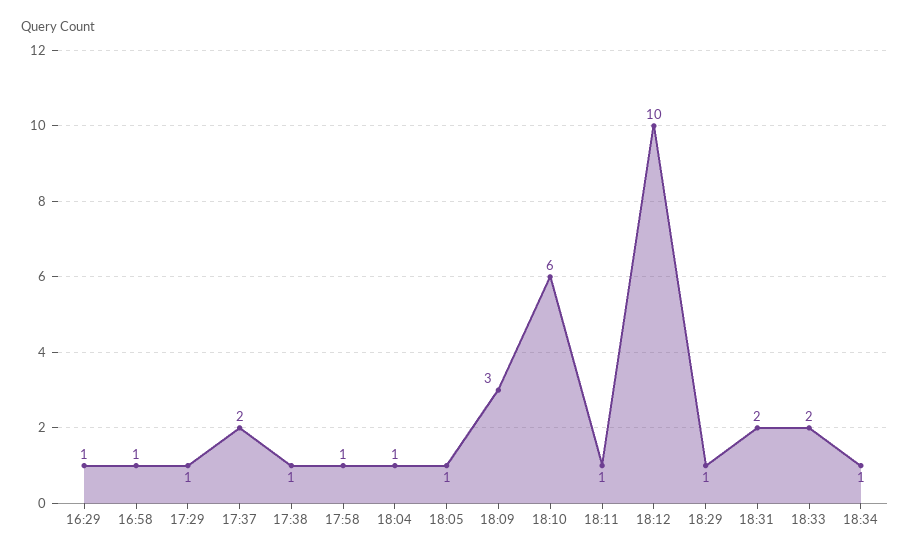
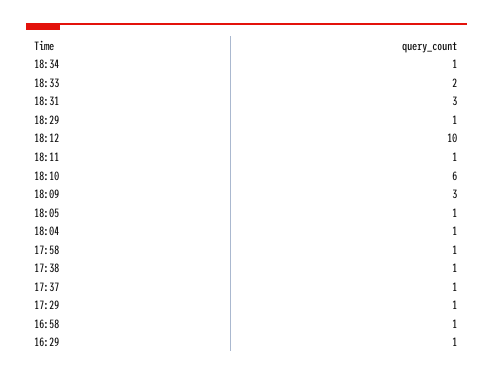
17:37: 2 -> 1
18:31: 2 -> 3

